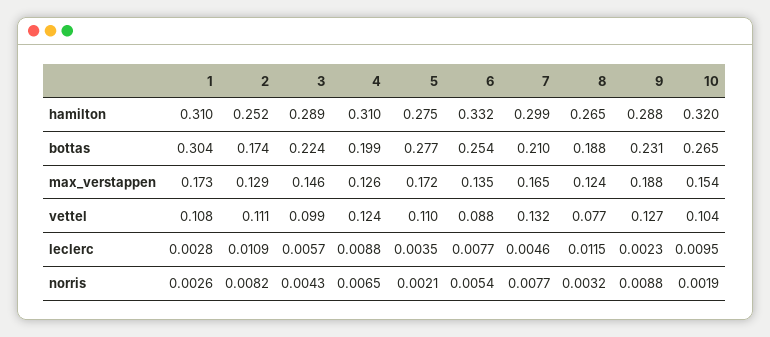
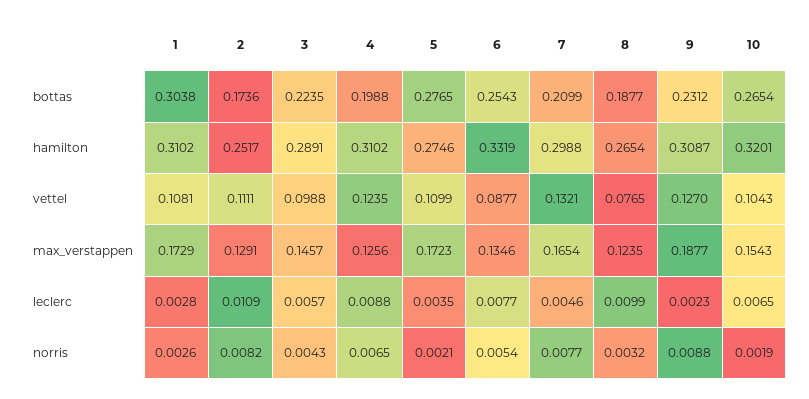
9, hamilton: 0.288 -> 0.3087
8, leclerc: 0.0115 -> 0.0099
10, leclerc: 0.0095 -> 0.0065

